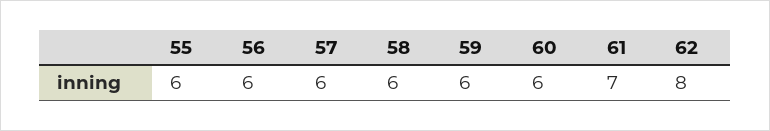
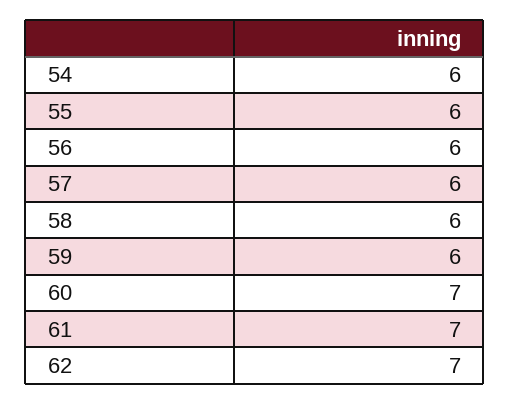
60: 6 -> 7
62: 8 -> 7
54: none -> 6

